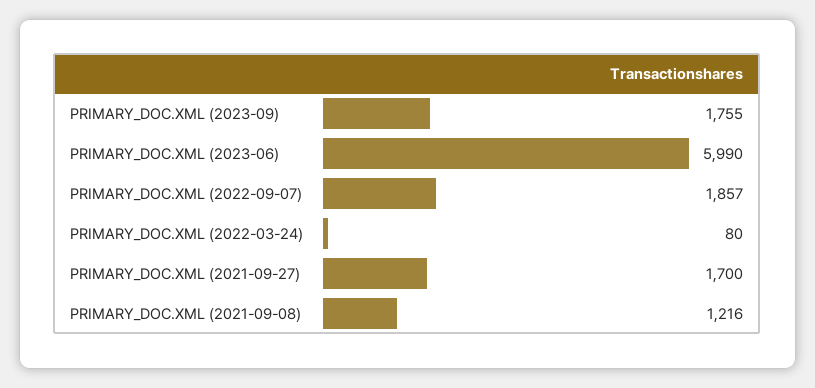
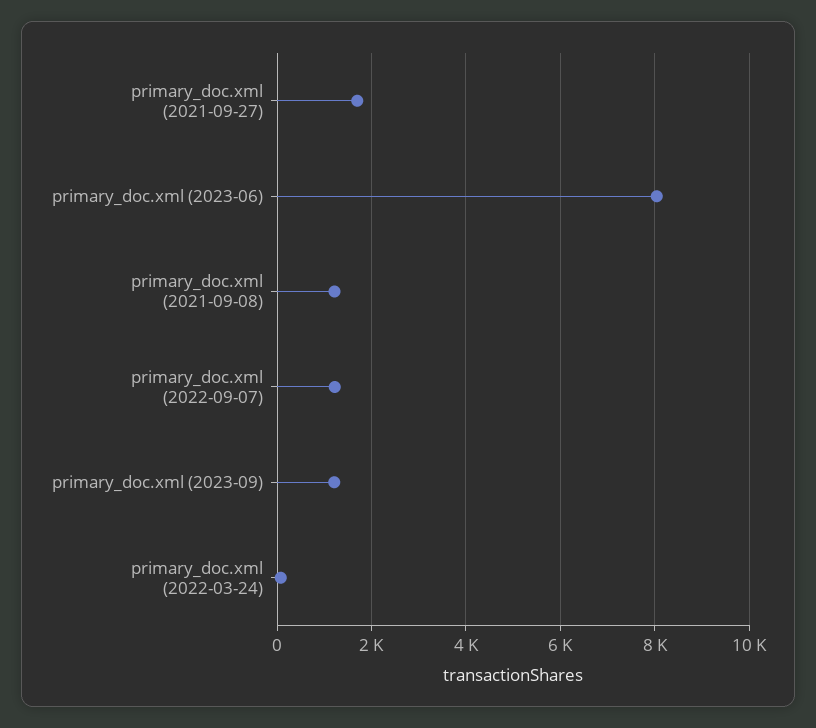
PRIMARY_DOC.XML (2023-09): 1755 -> 1200
PRIMARY_DOC.XML (2023-06): 5990 -> 8000
PRIMARY_DOC.XML (2022-09-07): 1857 -> 1200

